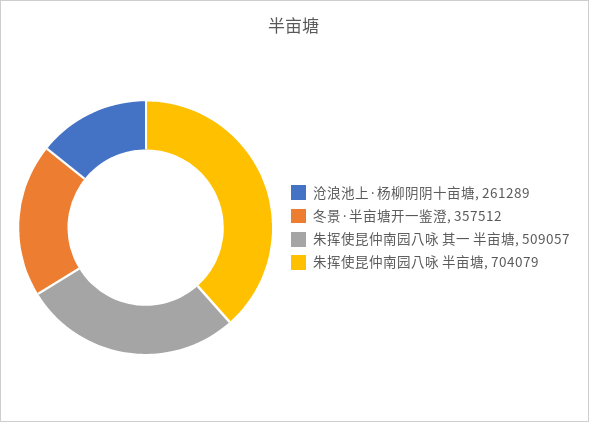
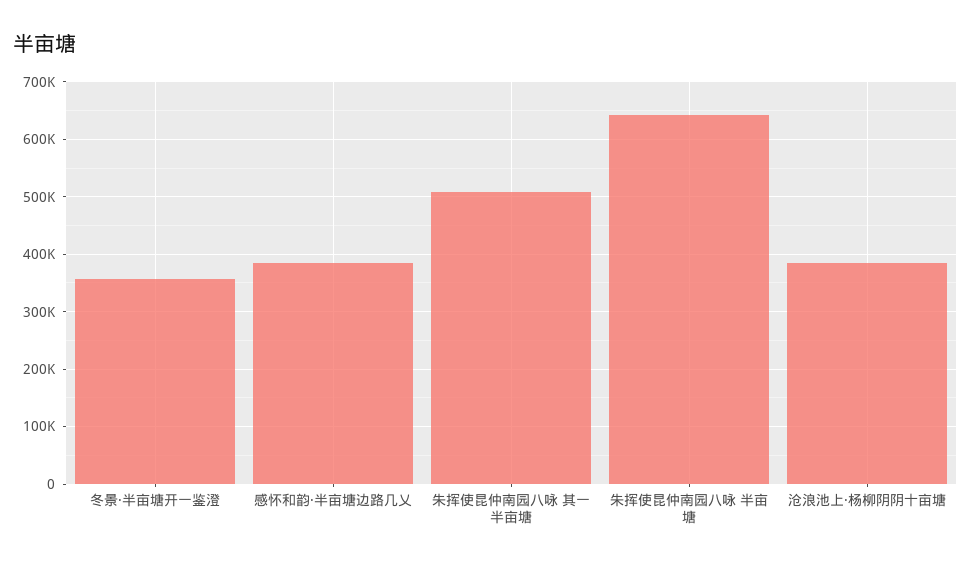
沧浪池上·杨柳阴阴十亩塘: 261289 -> 380000
朱挥使昆仲南园八咏 半亩塘: 704079 -> 640000
感怀和韵·半亩塘边路几乂: none -> 380000

